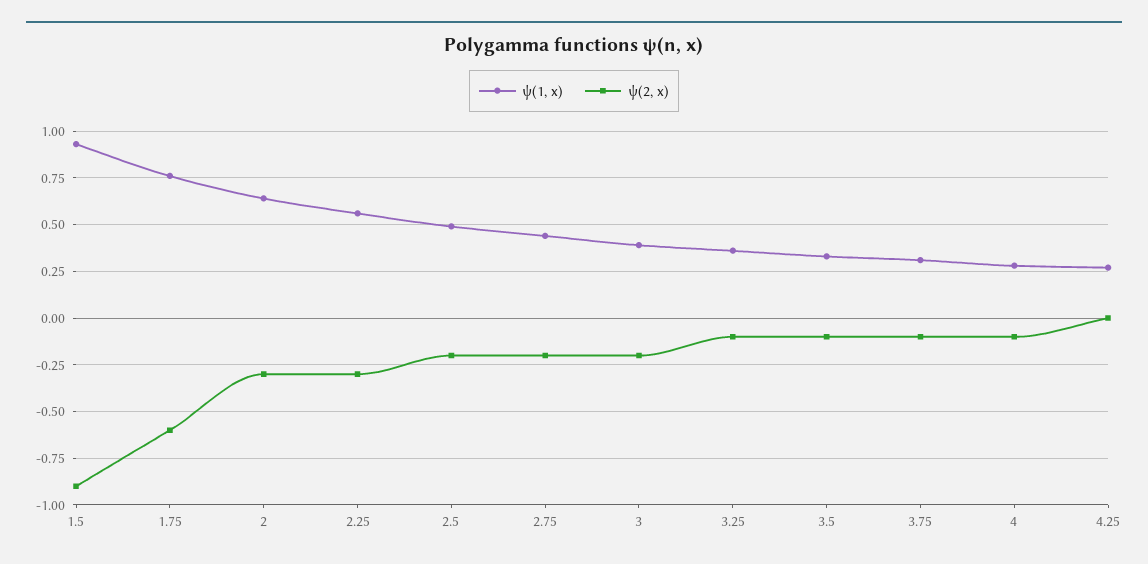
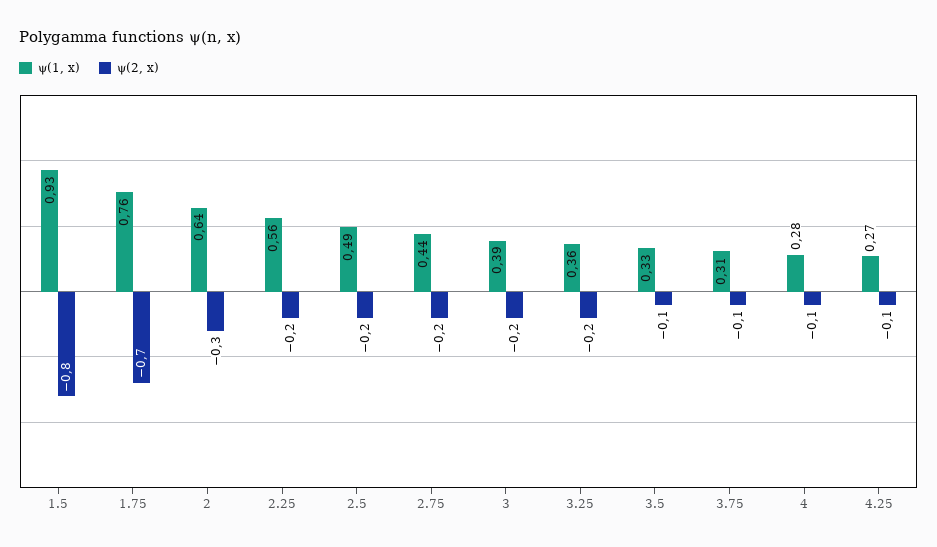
ψ(2, x), 1.5: -0.9 -> -0.8
ψ(2, x), 1.75: -0.6 -> -0.7
ψ(2, x), 2.25: -0.3 -> -0.2
ψ(2, x), 3.25: -0.1 -> -0.2
ψ(2, x), 4.25: 0 -> -0.1

